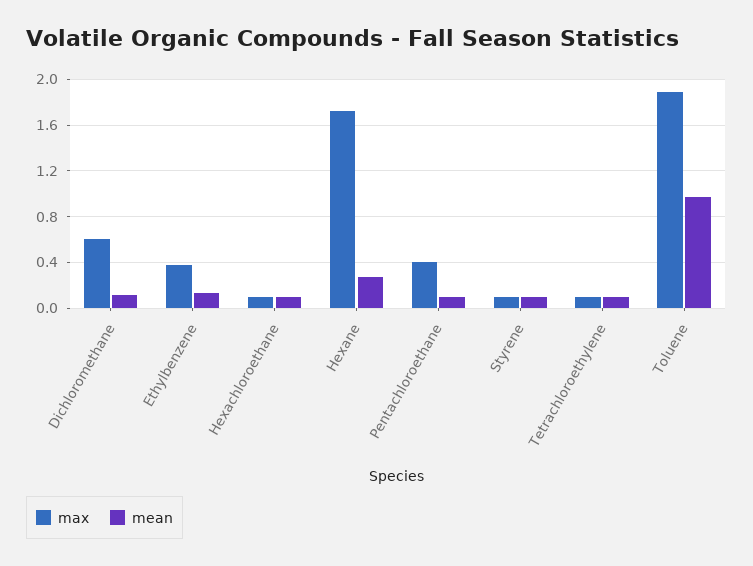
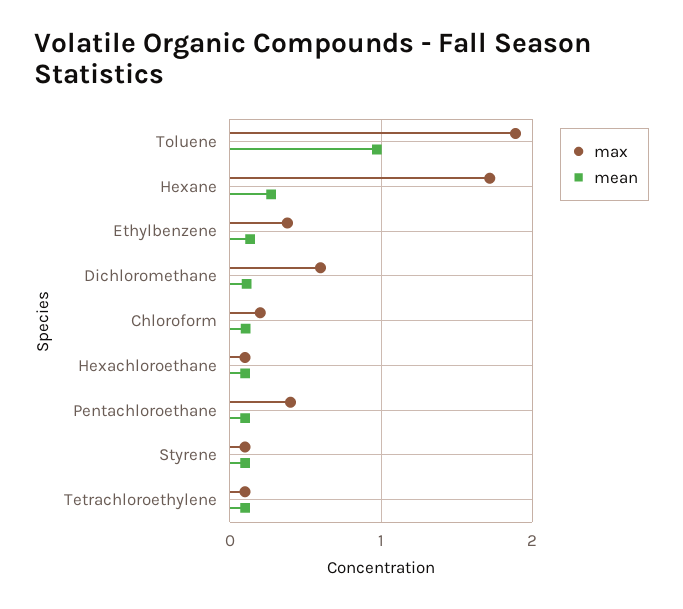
max, Chloroform: none -> 0.2
mean, Chloroform: none -> 0.1

